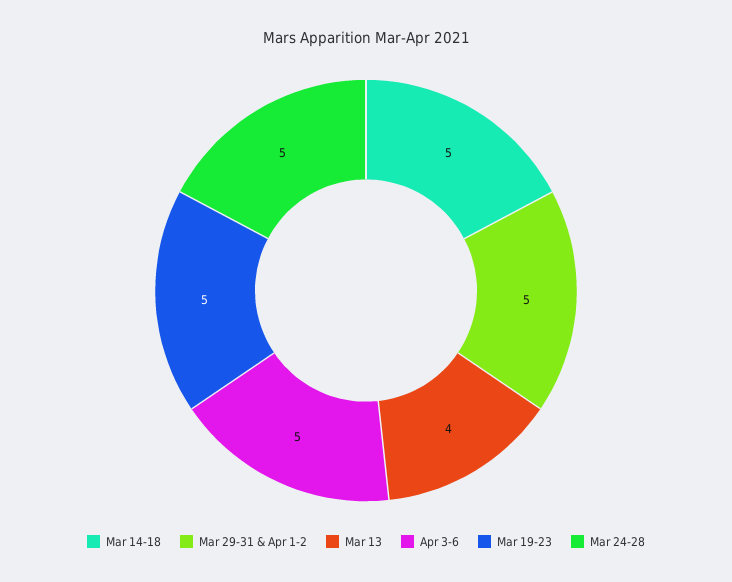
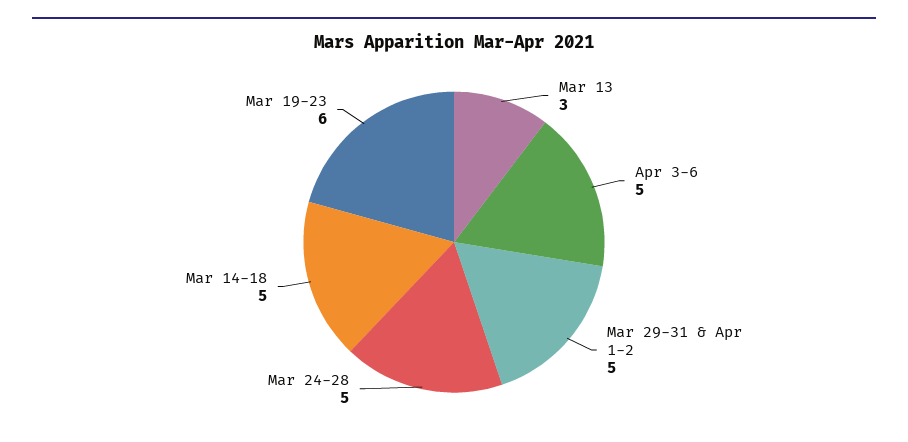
Mar 13: 4 -> 3
Mar 19-23: 5 -> 6

